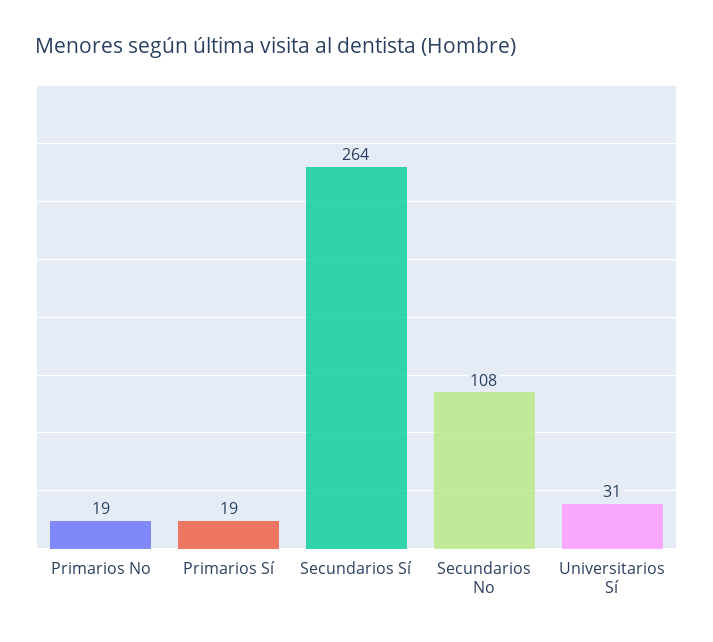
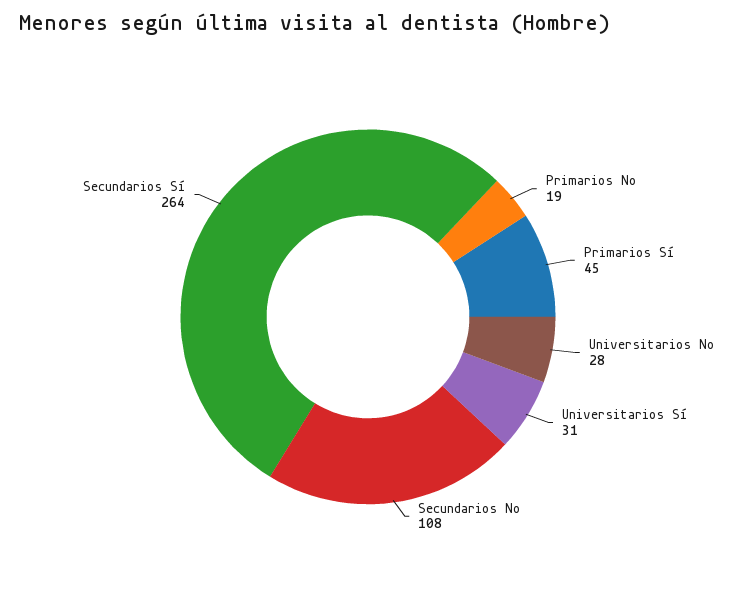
Primarios Sí: 19 -> 45
Universitarios No: none -> 28

